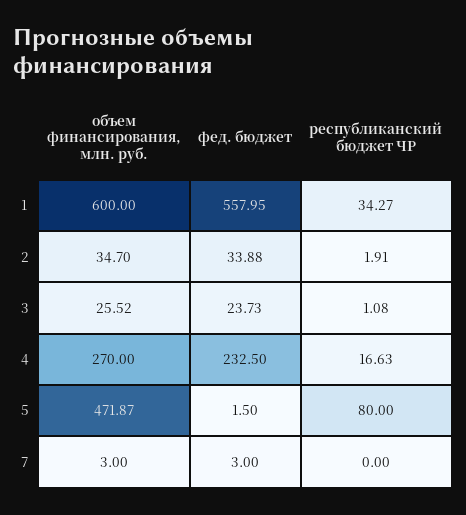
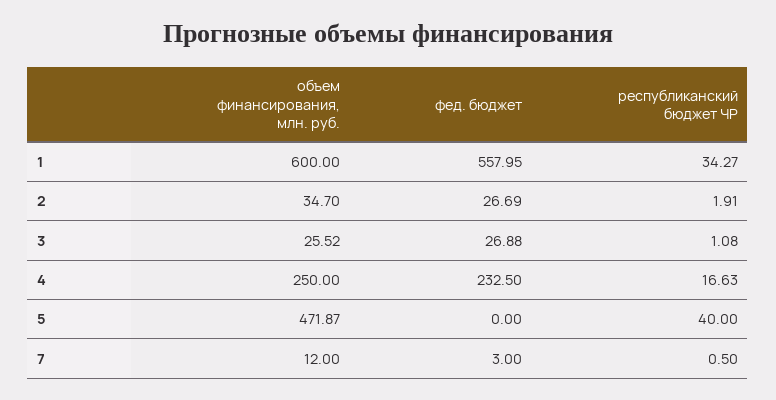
фед. бюджет, 2: 33.88 -> 26.69
фед. бюджет, 3: 23.73 -> 26.88
объем финансирования, млн. руб., 4: 270 -> 250
фед. бюджет, 5: 1.5 -> 0
республиканский бюджет ЧР, 5: 80 -> 40
объем финансирования, млн. руб., 7: 3 -> 12
республиканский бюджет ЧР, 7: 0 -> 0.5

